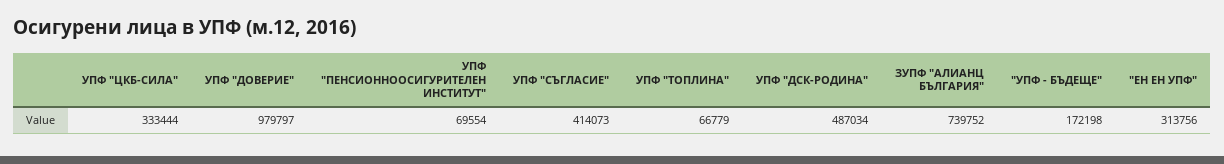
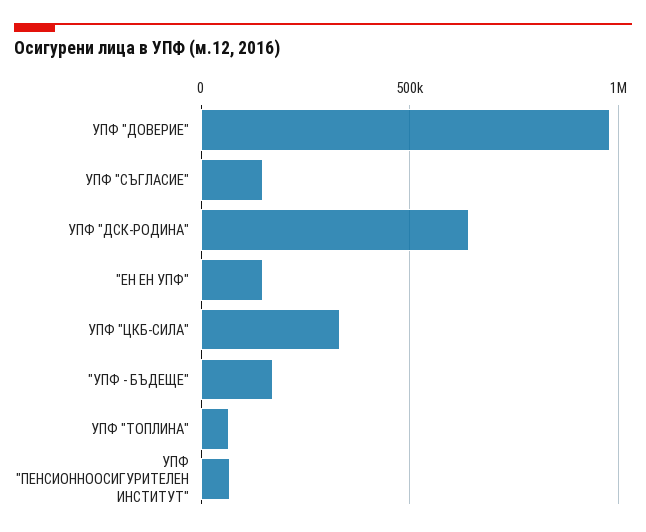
УПФ "СЪГЛАСИЕ": 414073 -> 150000
УПФ "ДСК-РОДИНА": 487034 -> 650000
ЗУПФ "АЛИАНЦ БЪЛГАРИЯ": 739752 -> none
"ЕН ЕН УПФ": 313756 -> 150000

